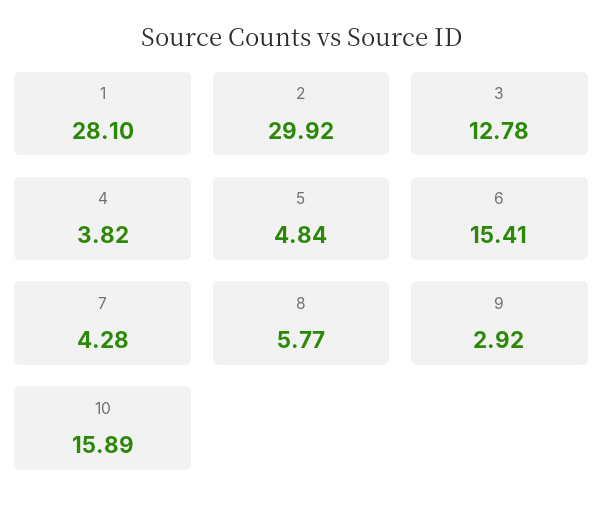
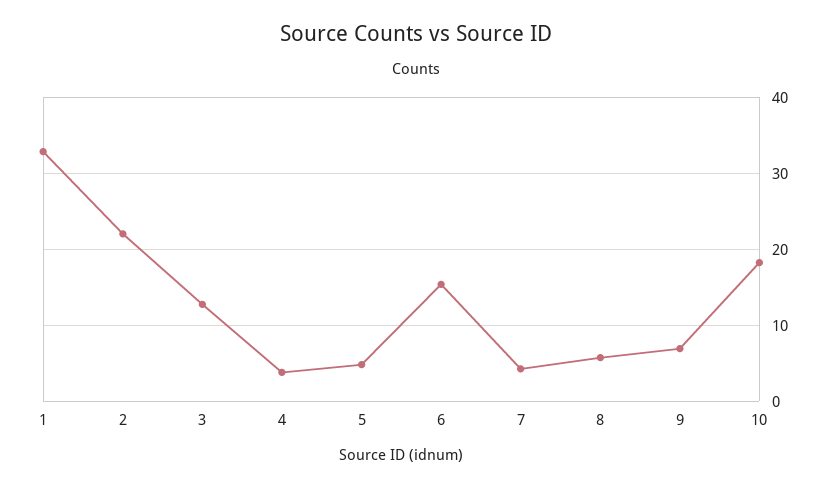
1: 28.1 -> 33
2: 29.92 -> 22
9: 2.92 -> 7
10: 15.89 -> 18

